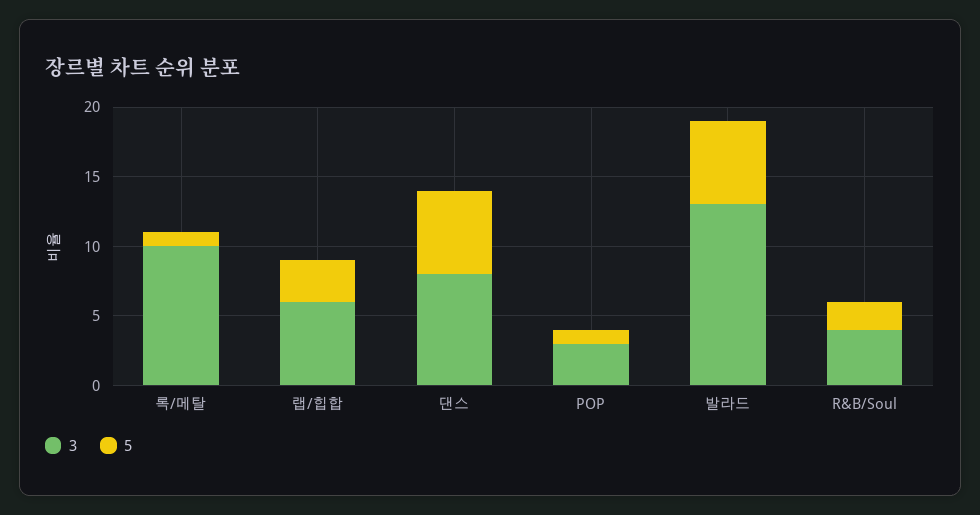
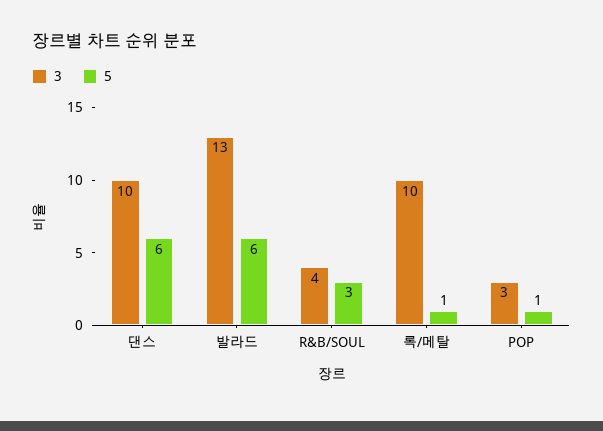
3, 랩/힙합: 6 -> none
5, 랩/힙합: 3 -> none
3, 댄스: 8 -> 10
5, R&B/Soul: 2 -> 3

